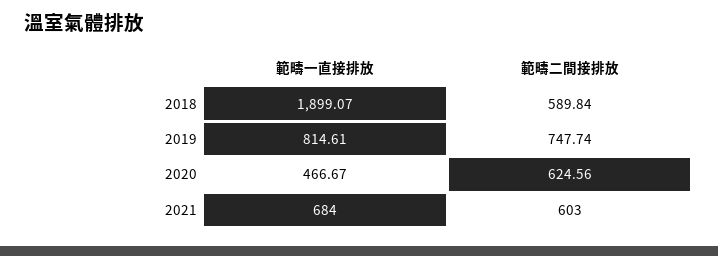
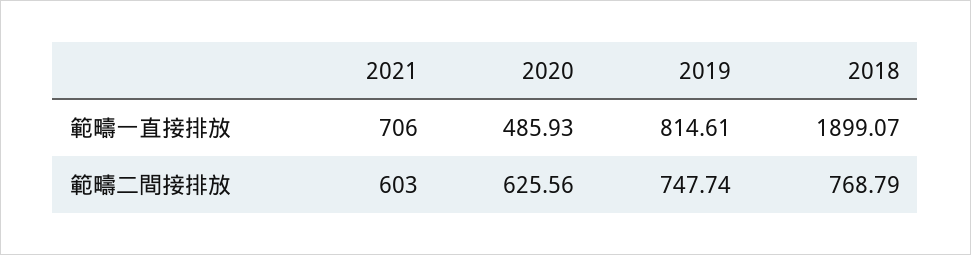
範疇二間接排放, 2018: 589.84 -> 768.79
範疇一直接排放, 2020: 466.67 -> 485.93
範疇二間接排放, 2020: 624.56 -> 625.56
範疇一直接排放, 2021: 684 -> 706

